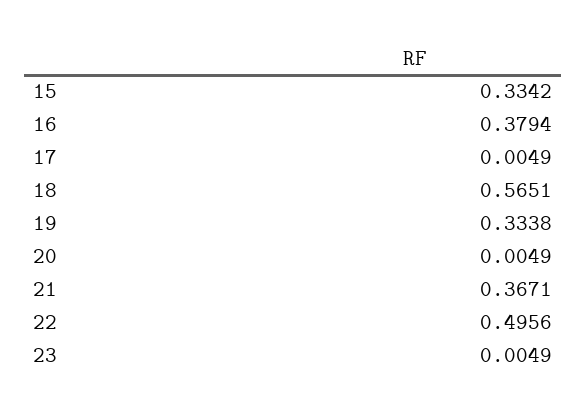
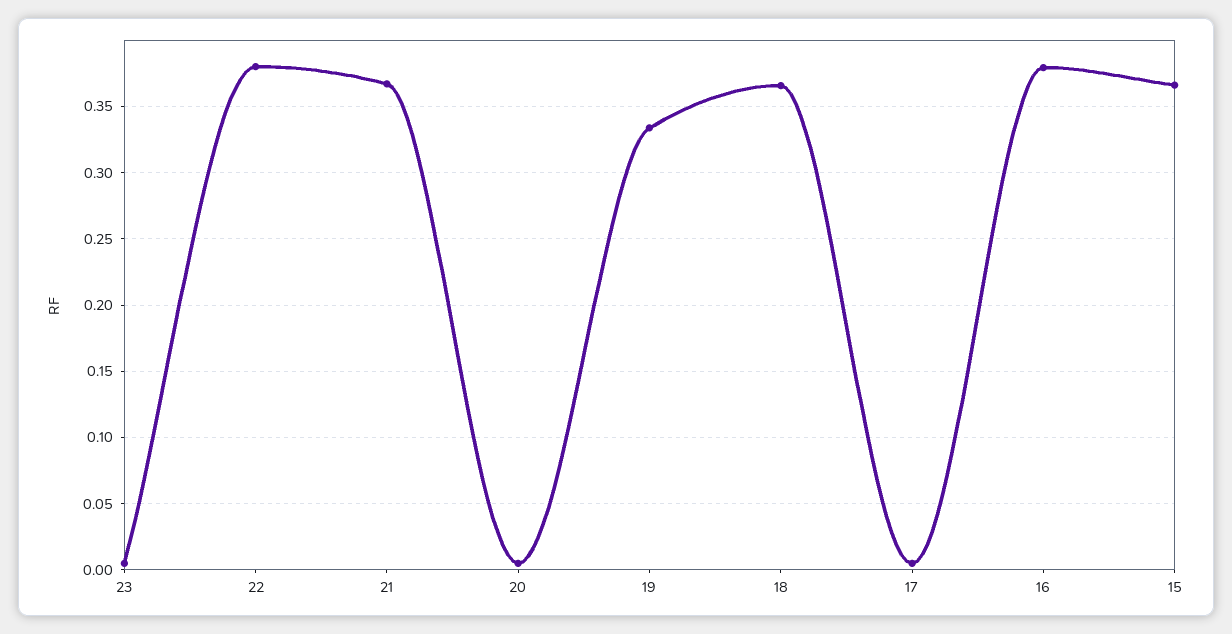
15: 0.3342 -> 0.365
18: 0.5651 -> 0.365
22: 0.4956 -> 0.38

